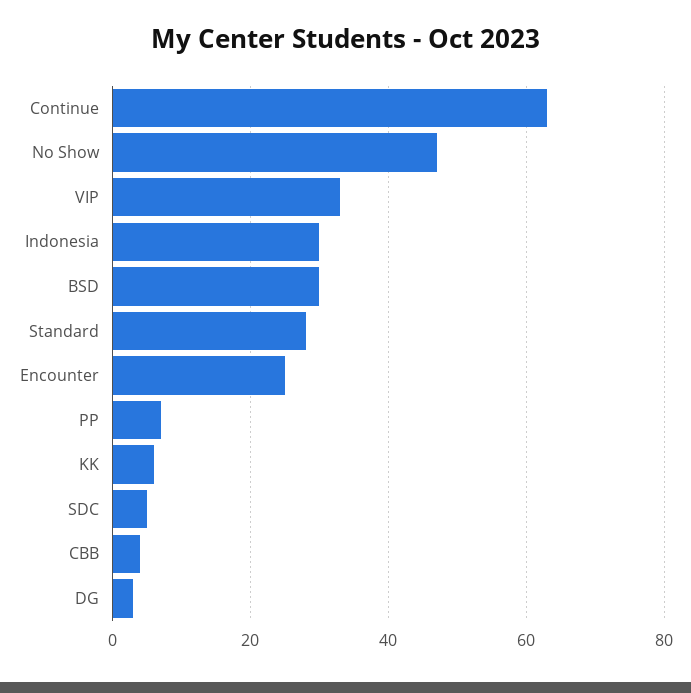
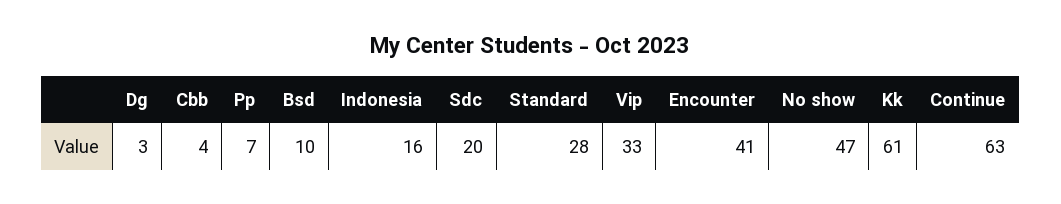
Indonesia: 30 -> 16
BSD: 30 -> 10
Encounter: 25 -> 41
KK: 5 -> 61
SDC: 5 -> 20

